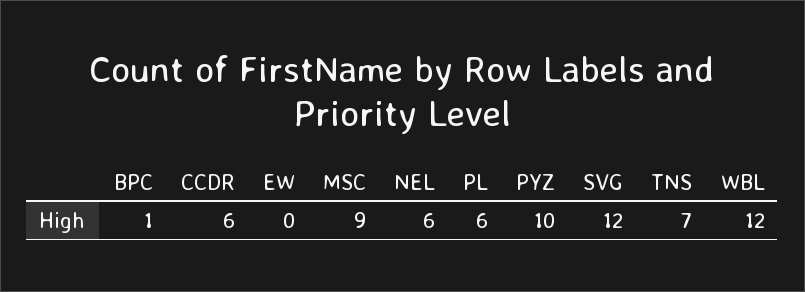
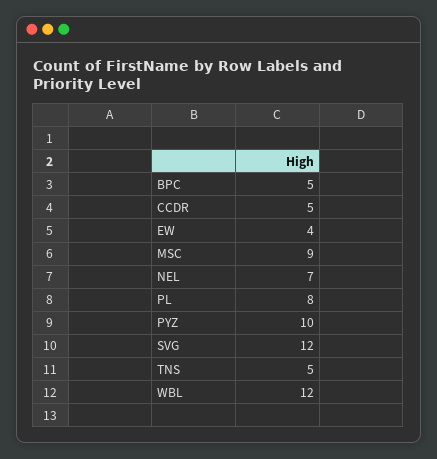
BPC: 1 -> 5
CCDR: 6 -> 5
EW: 0 -> 4
NEL: 6 -> 7
PL: 6 -> 8
TNS: 7 -> 5

